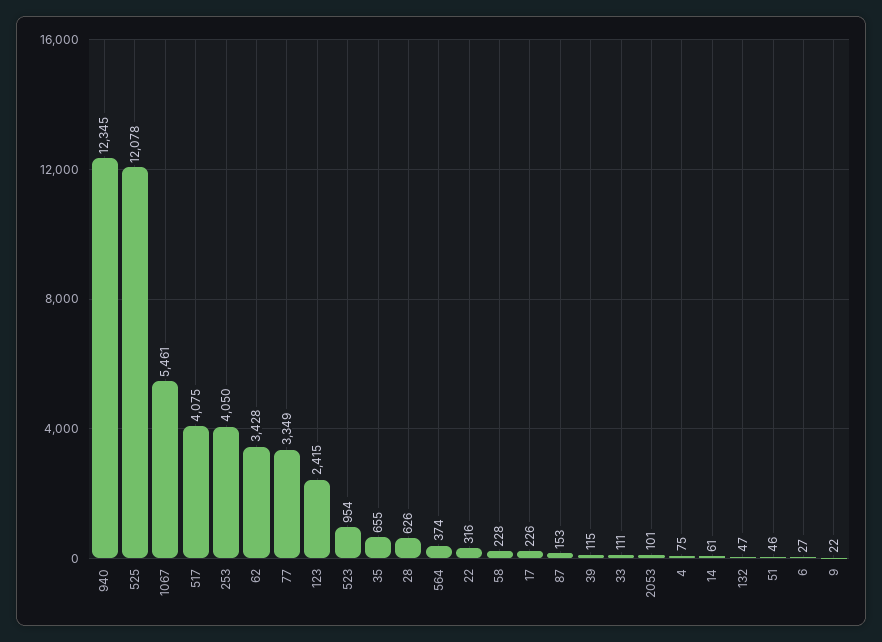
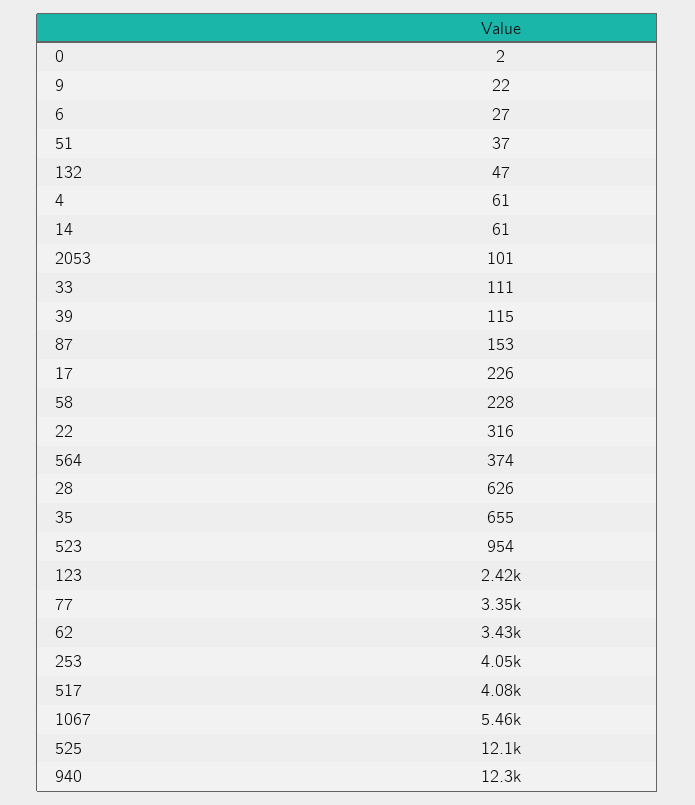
4: 75 -> 61
51: 46 -> 37
0: none -> 2

